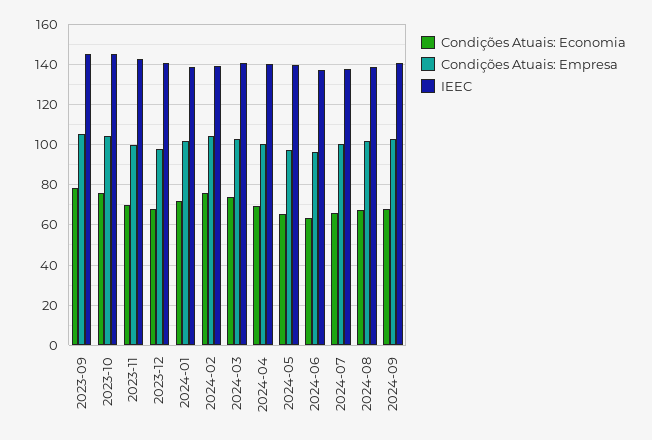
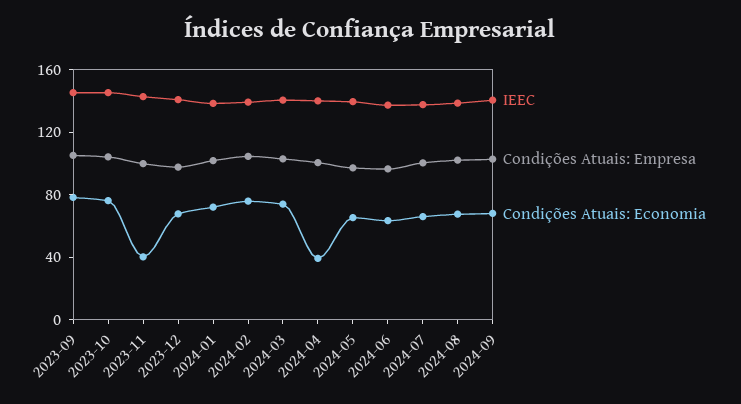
Condições Atuais: Economia, 2023-11: 70 -> 40
Condições Atuais: Economia, 2024-04: 70 -> 40

